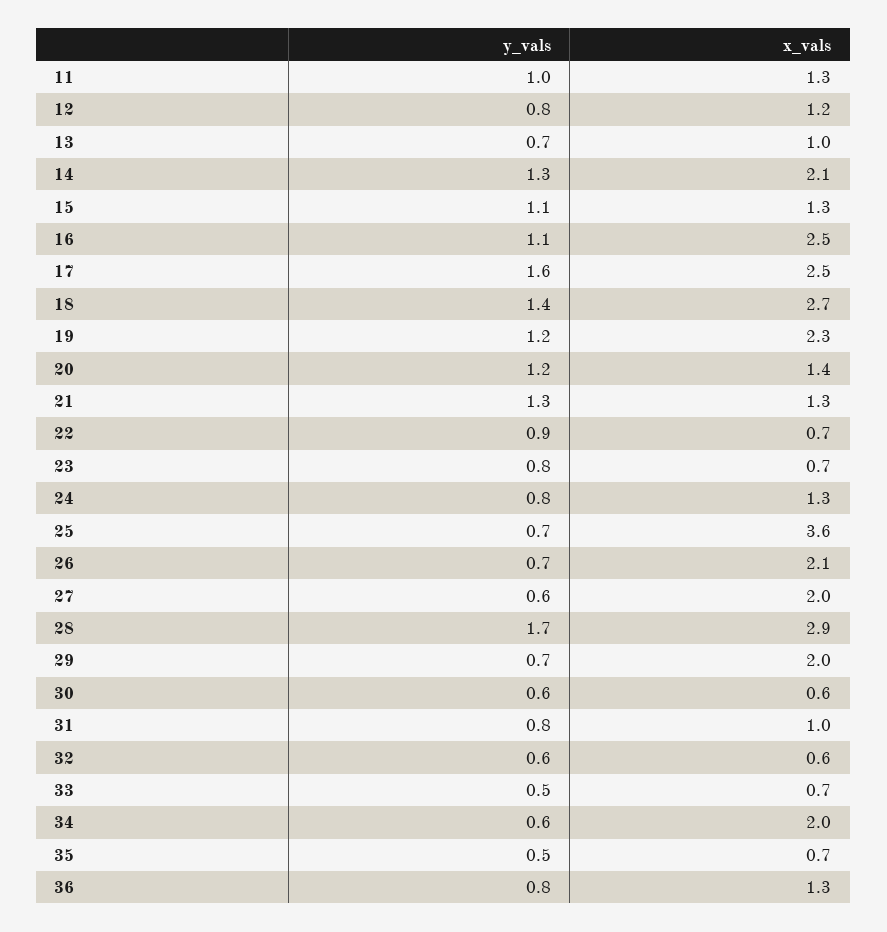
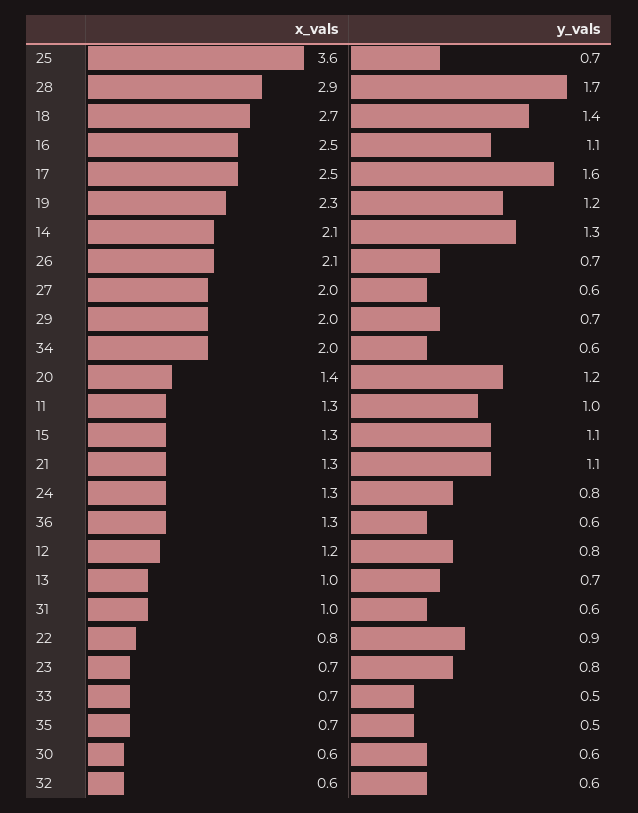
y_vals, 21: 1.3 -> 1.1
x_vals, 22: 0.7 -> 0.8
y_vals, 31: 0.8 -> 0.6
y_vals, 36: 0.8 -> 0.6

